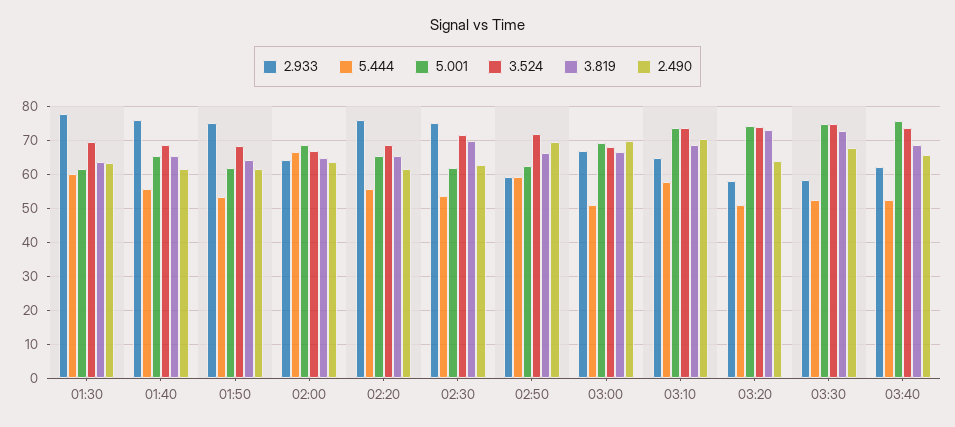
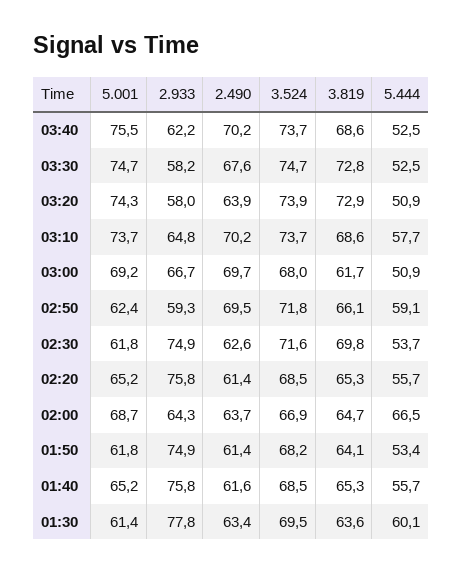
3.819, 03:00: 66 -> 61.7
2.490, 03:40: 66 -> 70.2

